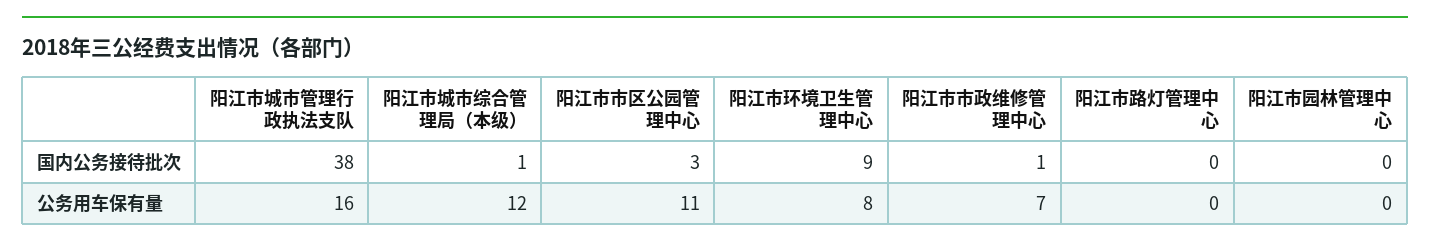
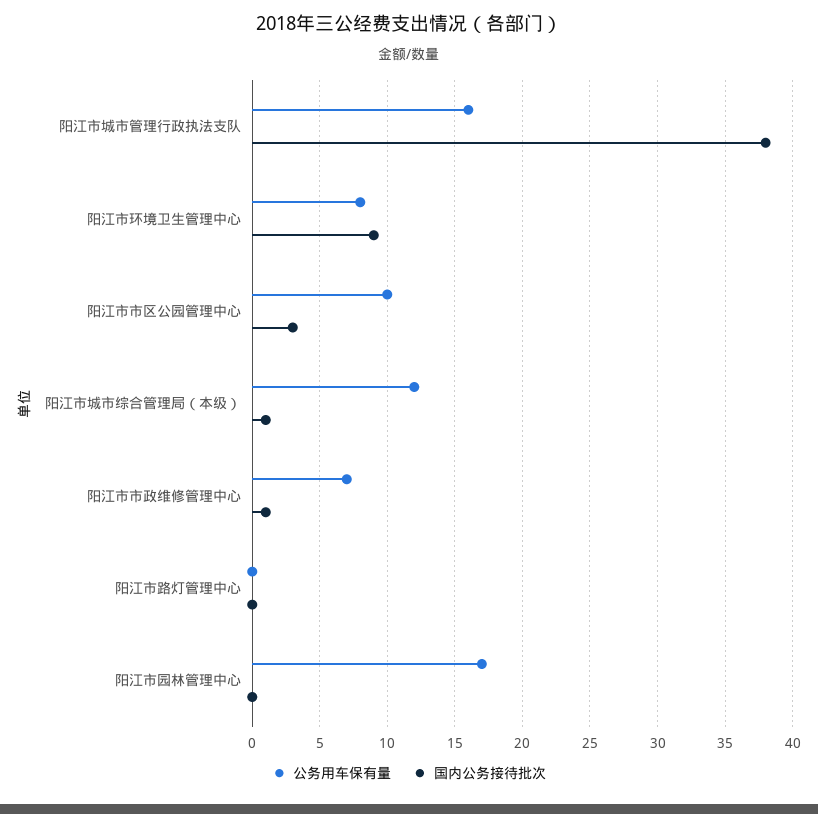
公务用车保有量, 阳江市市区公园管理中心: 11 -> 10
公务用车保有量, 阳江市园林管理中心: 0 -> 17

